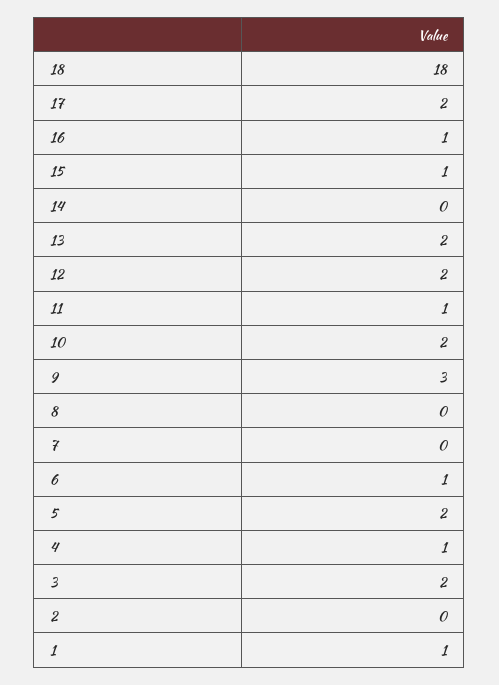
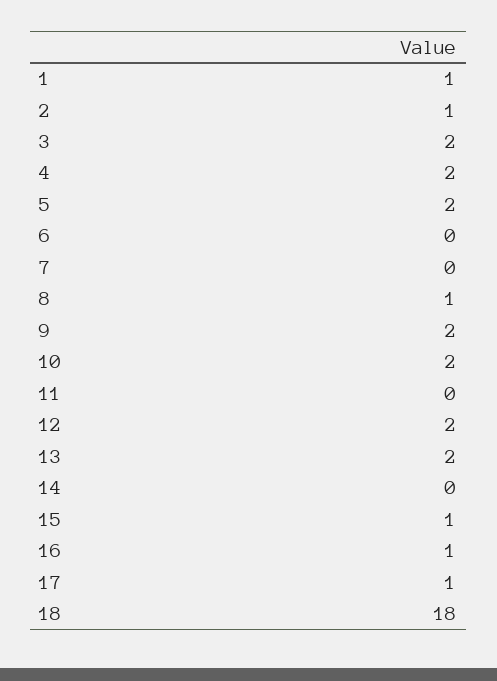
17: 2 -> 1
11: 1 -> 0
9: 3 -> 2
8: 0 -> 1
6: 1 -> 0
4: 1 -> 2
2: 0 -> 1

